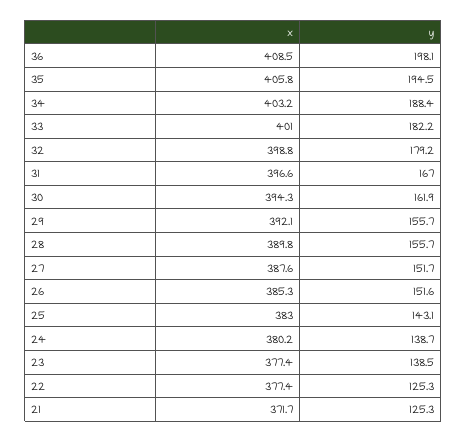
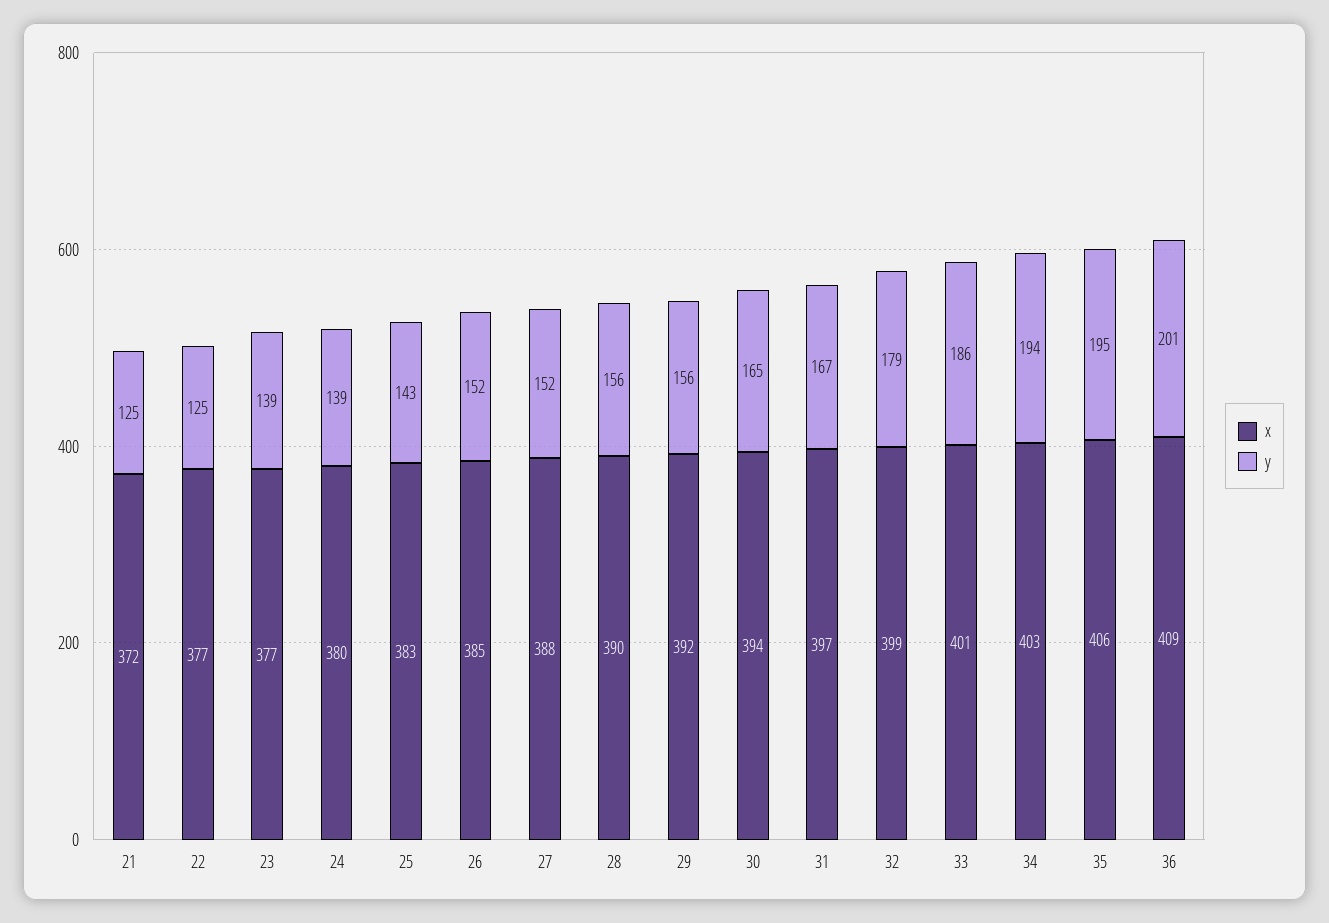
y, 36: 198.1 -> 201
y, 34: 188.4 -> 194
y, 33: 182.2 -> 186
y, 30: 161.9 -> 165

